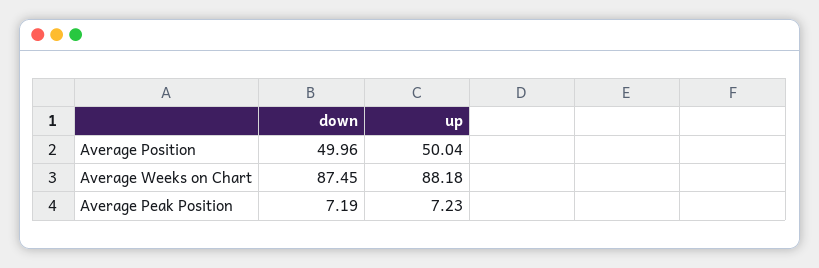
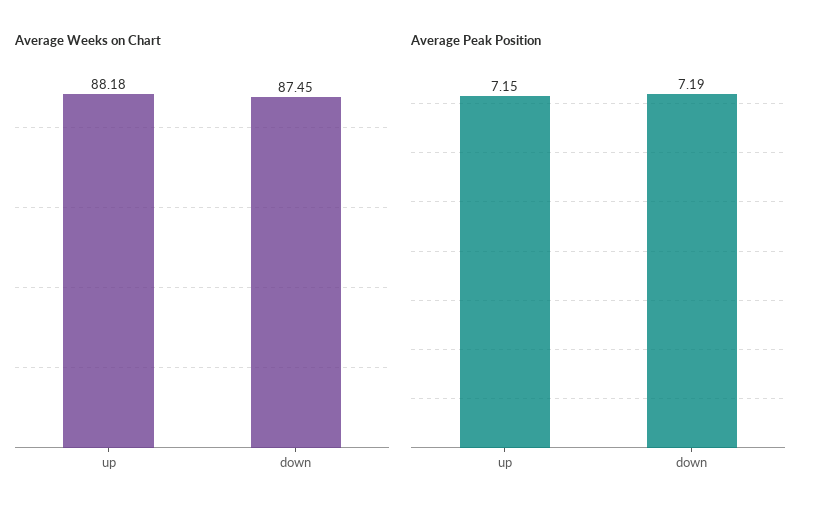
Average Position, down: 49.96 -> none
Average Position, up: 50.04 -> none
Average Peak Position, up: 7.23 -> 7.15

